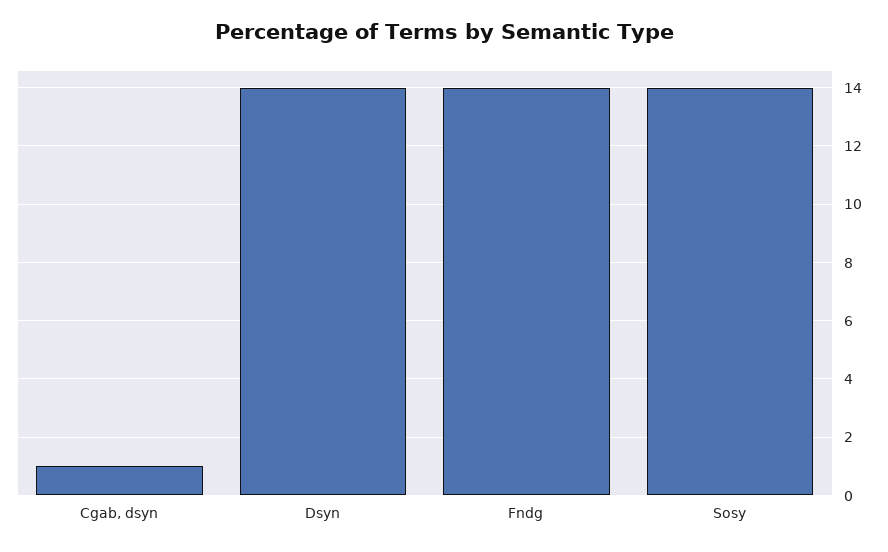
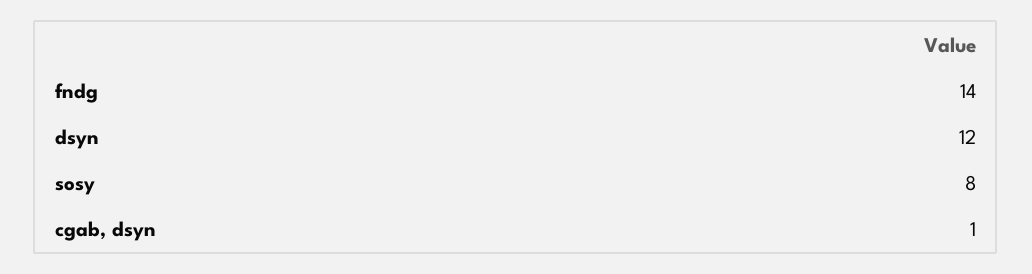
Dsyn: 14 -> 12
Sosy: 14 -> 8

